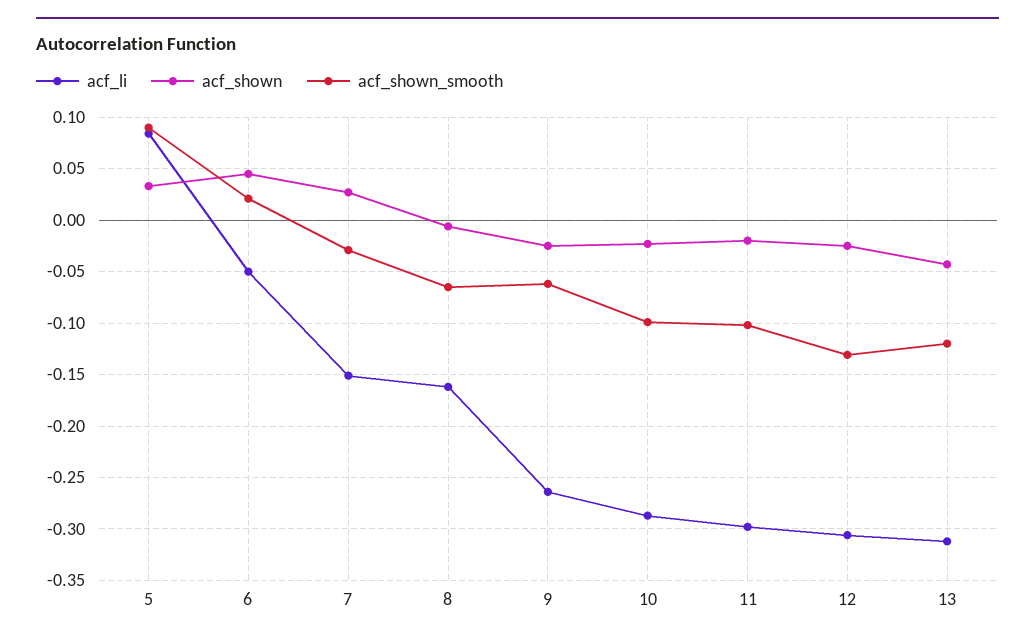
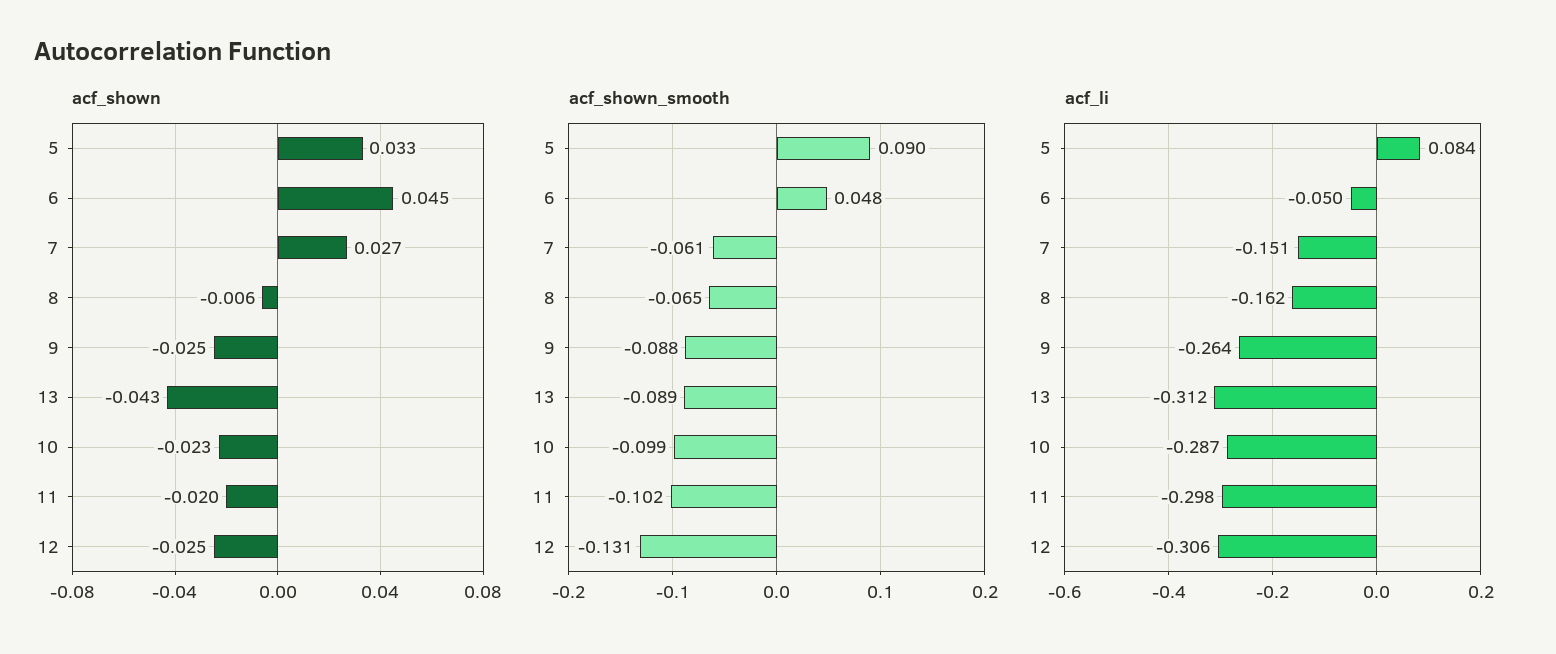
acf_shown_smooth, 6: 0.02 -> 0.048
acf_shown_smooth, 7: -0.03 -> -0.061
acf_shown_smooth, 9: -0.06 -> -0.088
acf_shown_smooth, 13: -0.12 -> -0.089

